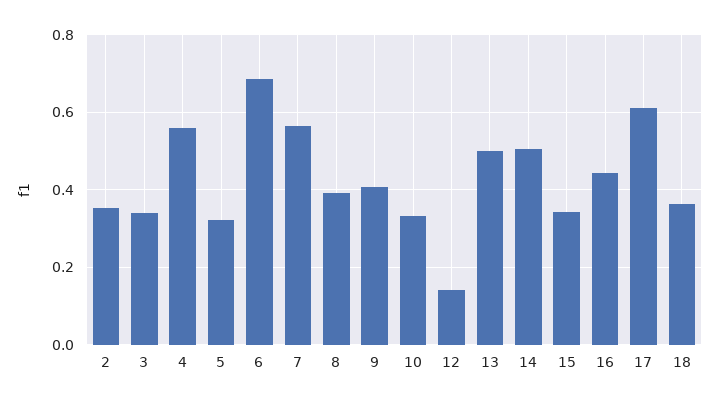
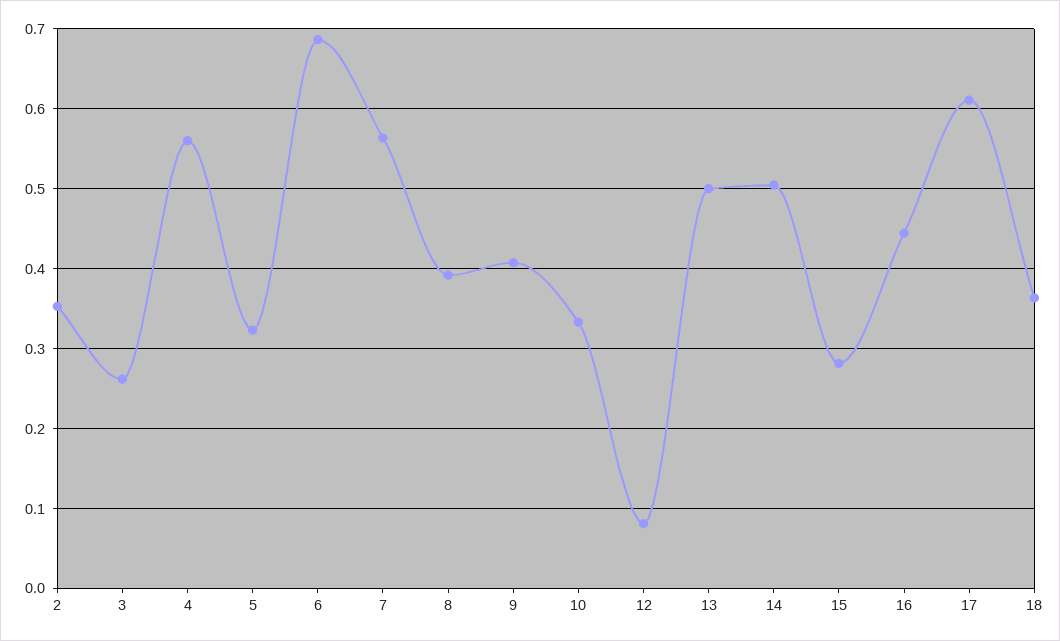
3: 0.34 -> 0.26
12: 0.14 -> 0.08
15: 0.34 -> 0.28

